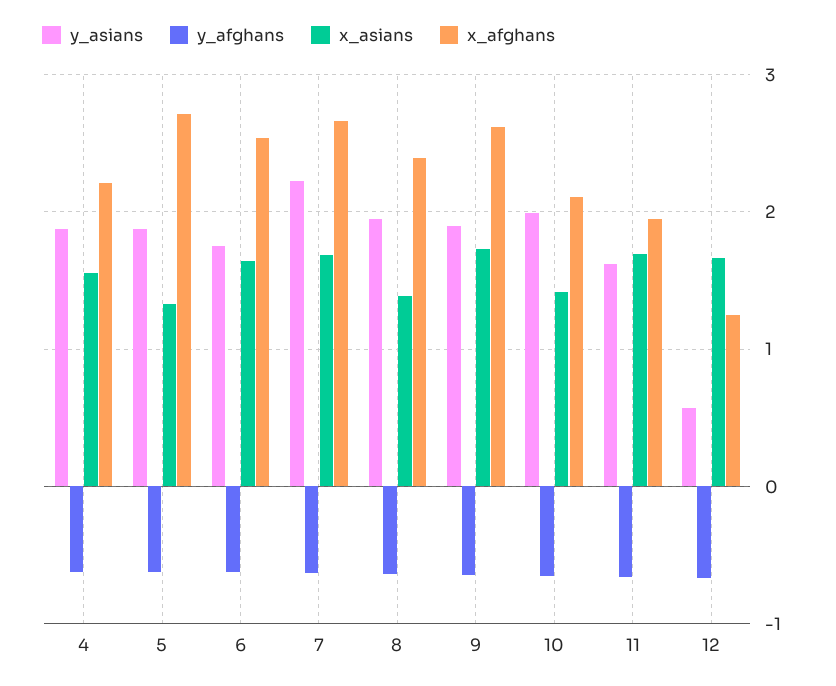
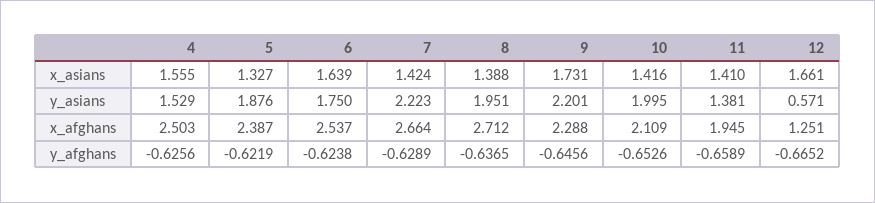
y_asians, 4: 1.9 -> 1.529
x_afghans, 4: 2.2 -> 2.503
x_afghans, 5: 2.7 -> 2.387
x_asians, 7: 1.7 -> 1.424
x_afghans, 8: 2.4 -> 2.712
y_asians, 9: 1.9 -> 2.201
x_afghans, 9: 2.6 -> 2.288
y_asians, 11: 1.6 -> 1.381
x_asians, 11: 1.7 -> 1.41

